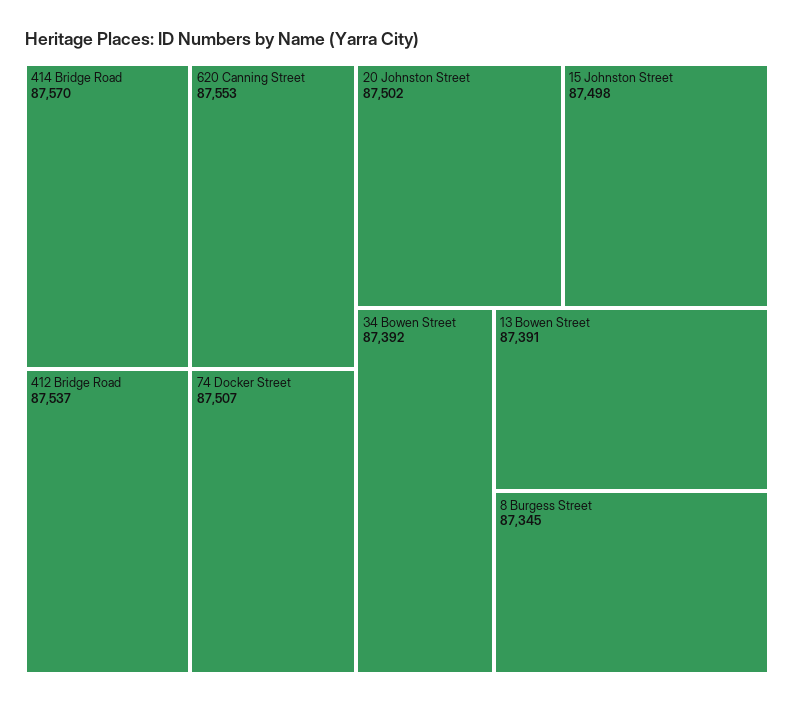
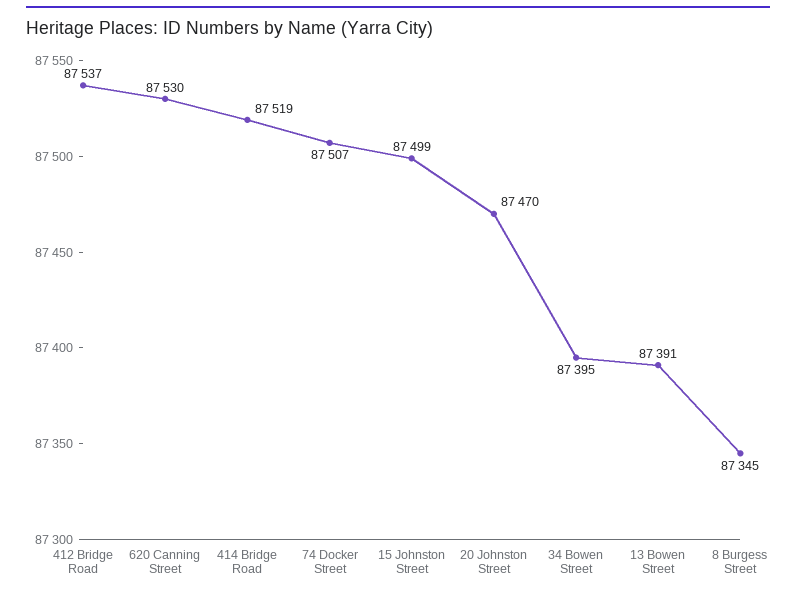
414 Bridge Road: 87570 -> 87519
620 Canning Street: 87553 -> 87530
20 Johnston Street: 87502 -> 87470
15 Johnston Street: 87498 -> 87499
34 Bowen Street: 87392 -> 87395

